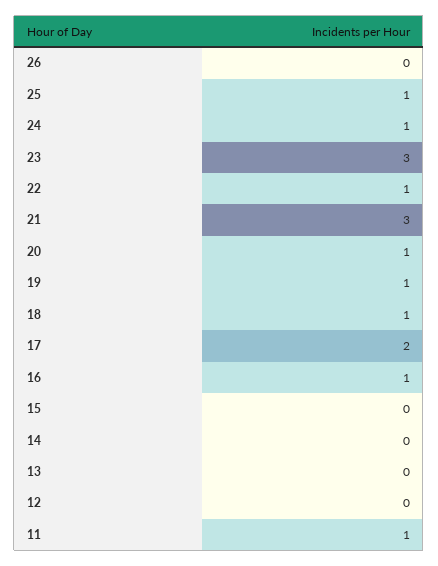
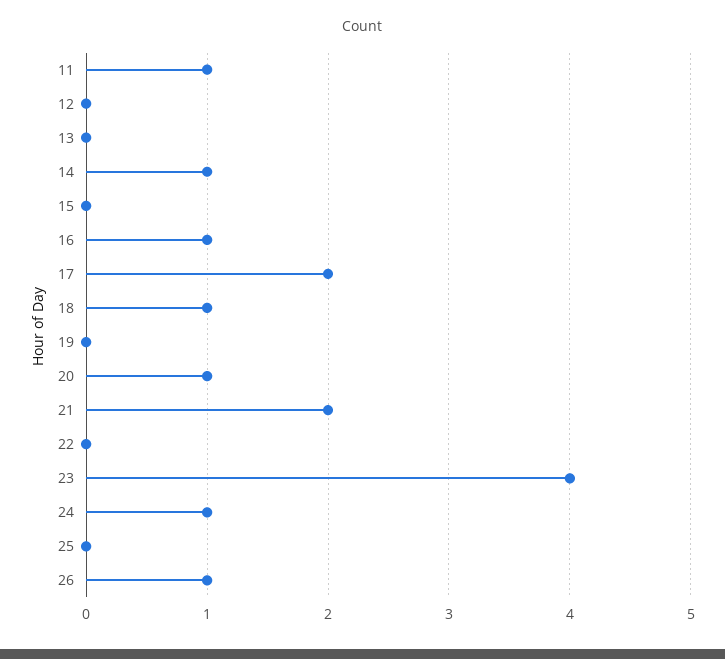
26: 0 -> 1
25: 1 -> 0
23: 3 -> 4
22: 1 -> 0
21: 3 -> 2
19: 1 -> 0
14: 0 -> 1

